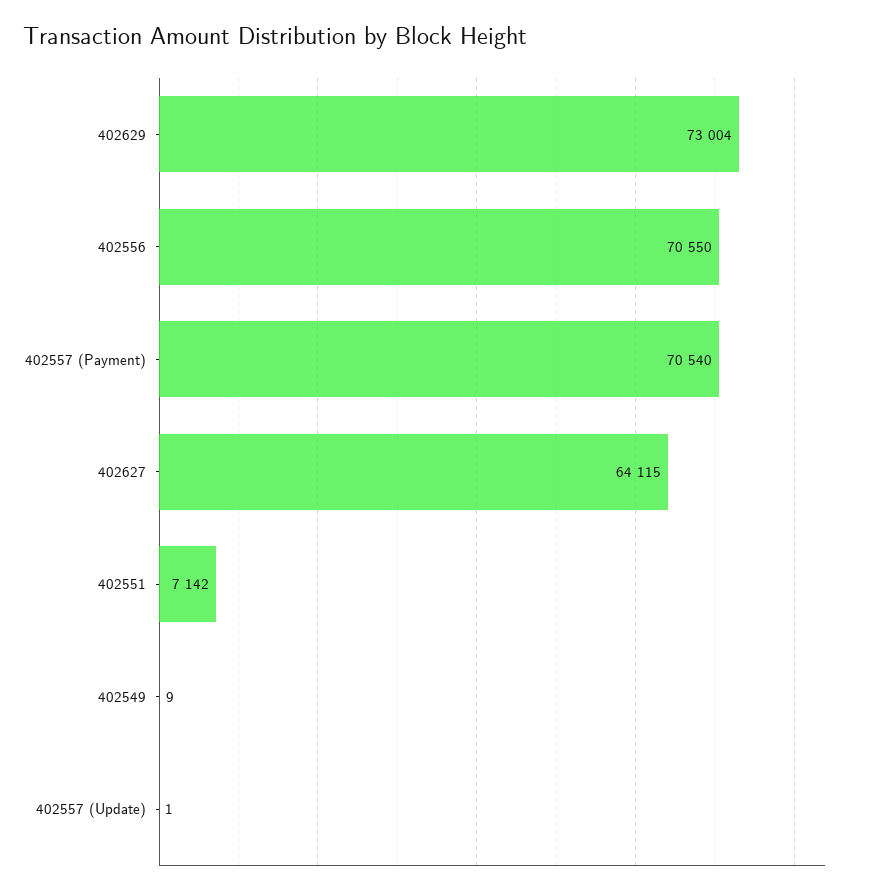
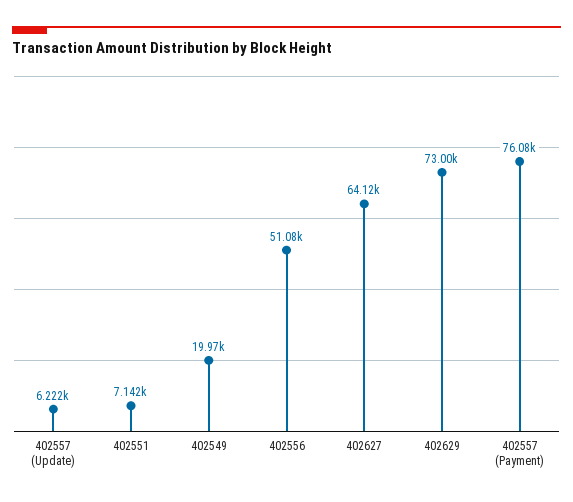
402556: 70550 -> 51080
402557 (Payment): 70540 -> 76080
402549: 9 -> 19970
402557 (Update): 1 -> 6222

